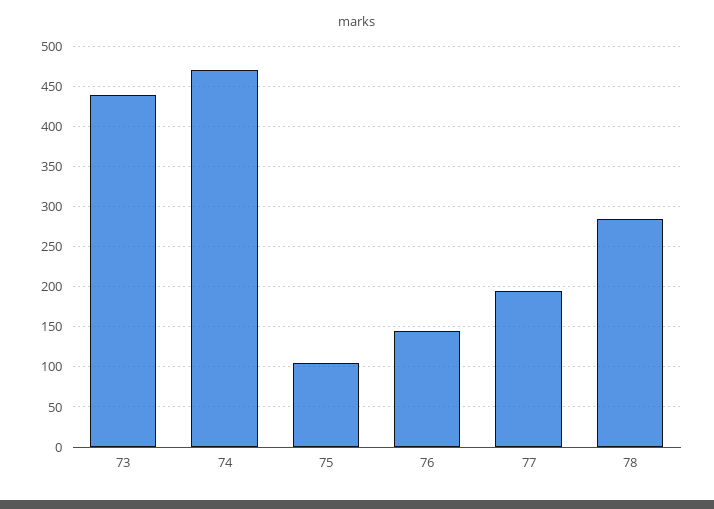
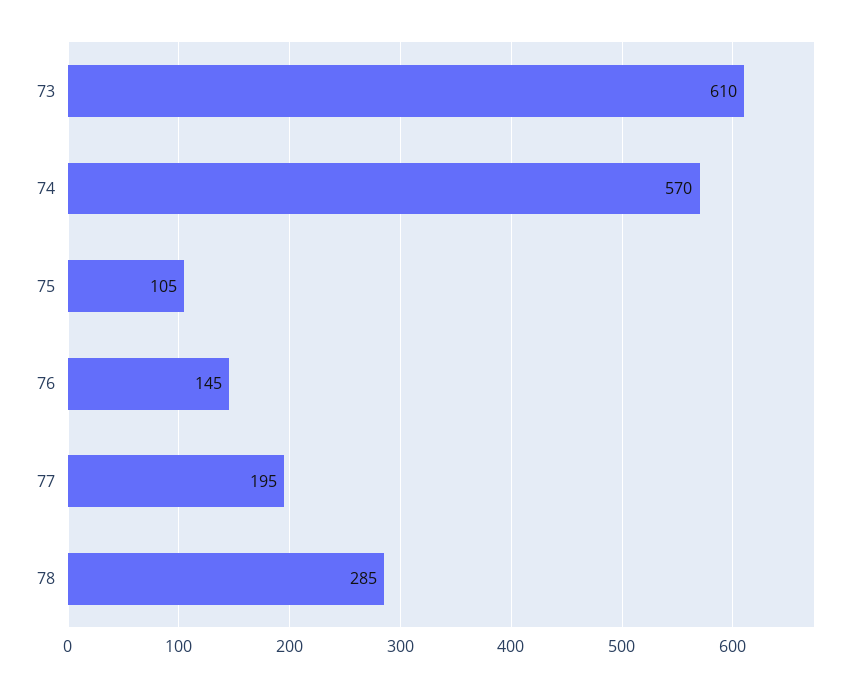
73: 440 -> 610
74: 470 -> 570

